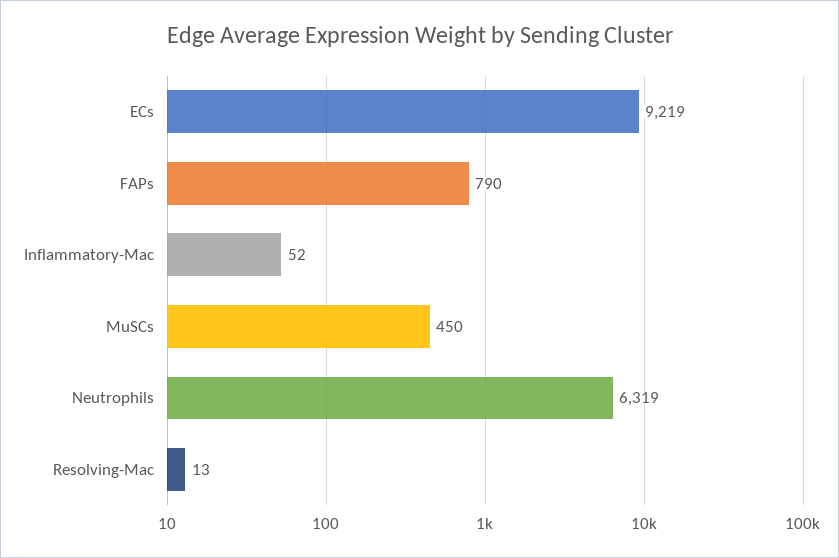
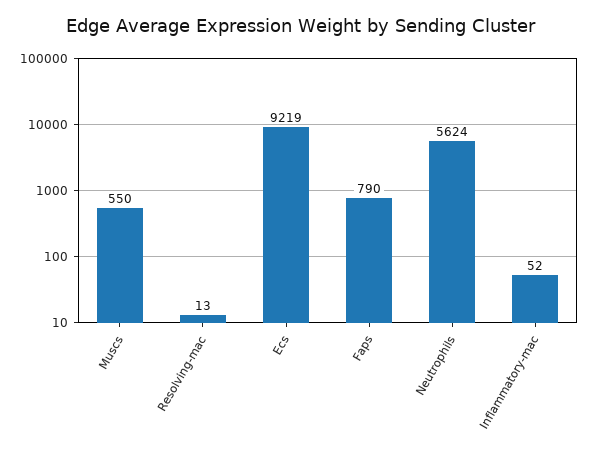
MuSCs: 450 -> 550
Neutrophils: 6319 -> 5624

